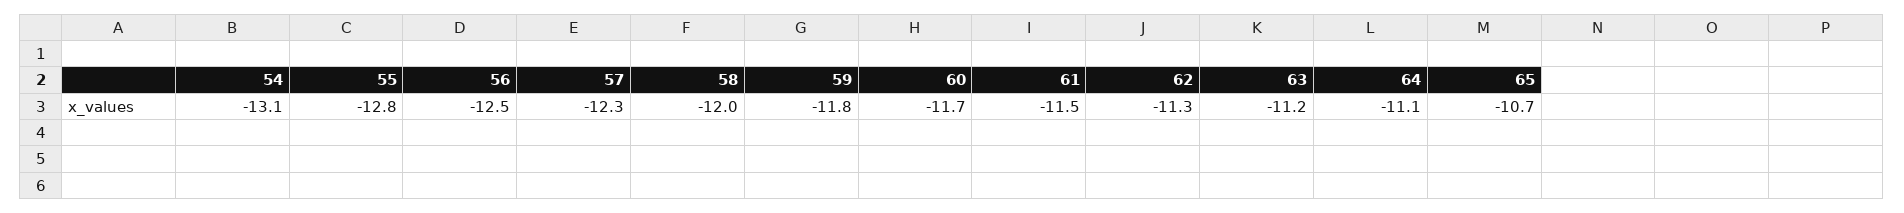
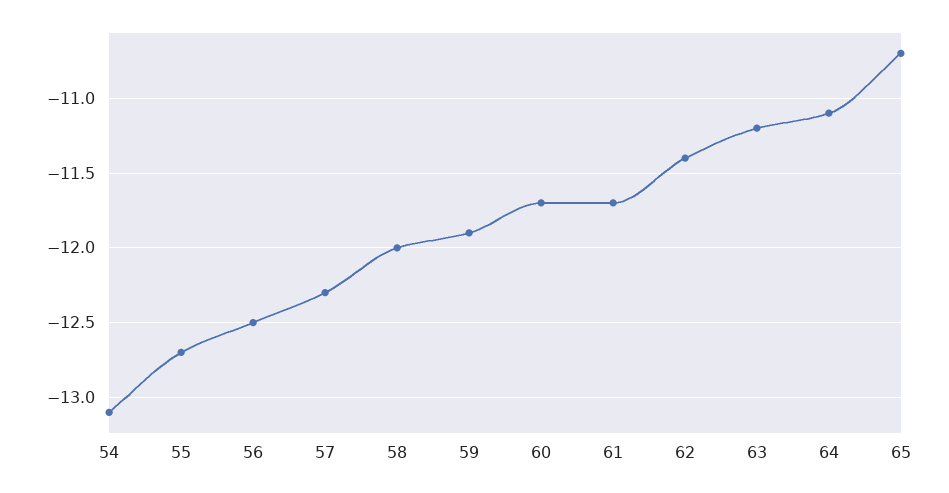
55: -12.8 -> -12.7
59: -11.8 -> -11.9
61: -11.5 -> -11.7
62: -11.3 -> -11.4

